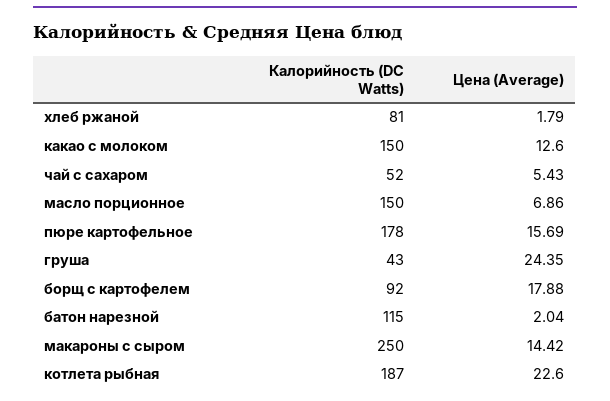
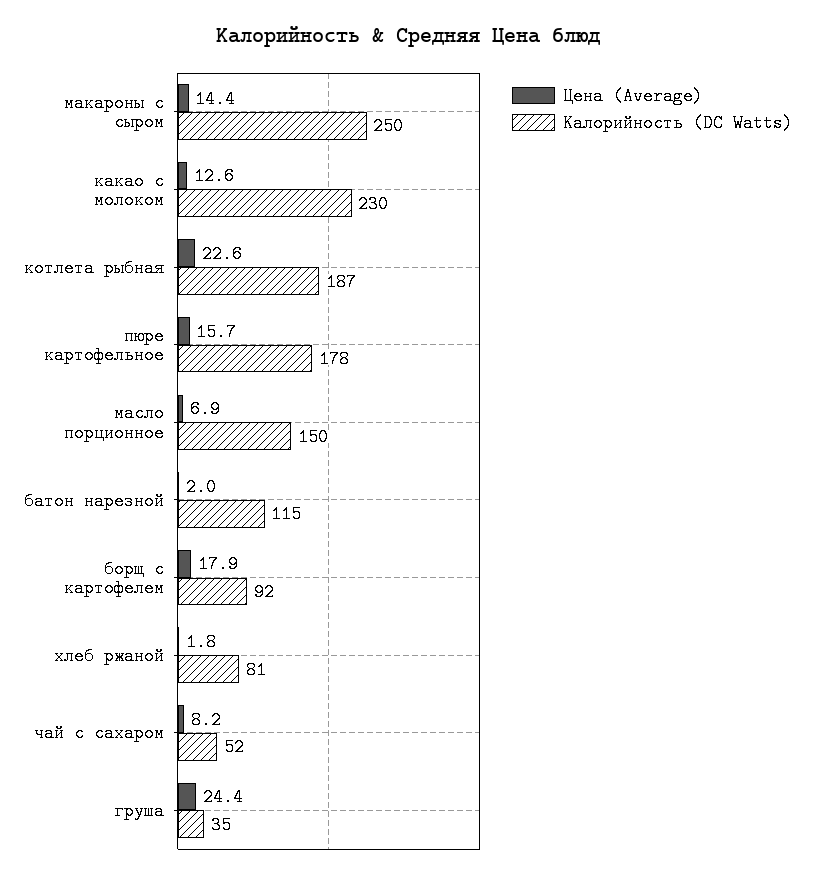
Калорийность (DC Watts), какао с молоком: 150 -> 230
Цена (Average), чай с сахаром: 5.43 -> 8.2
Калорийность (DC Watts), груша: 43 -> 35

